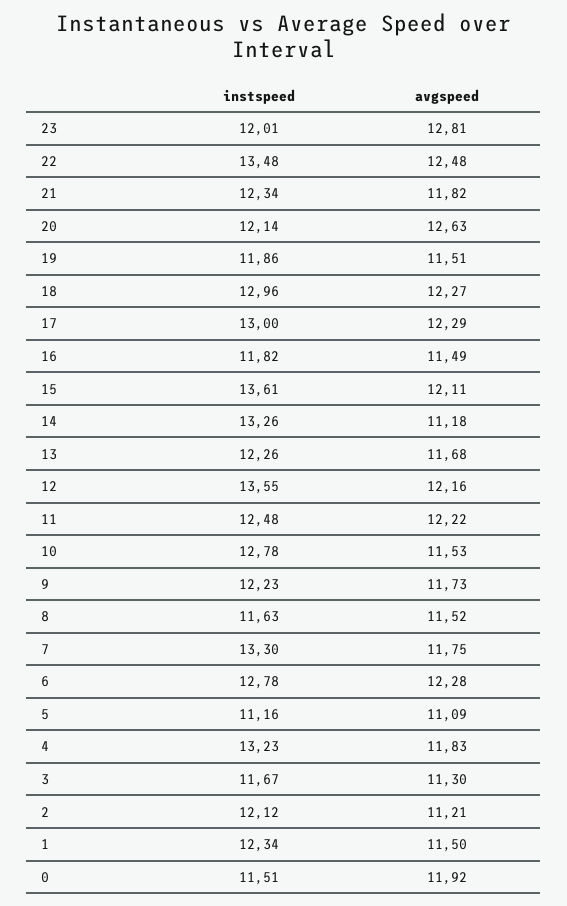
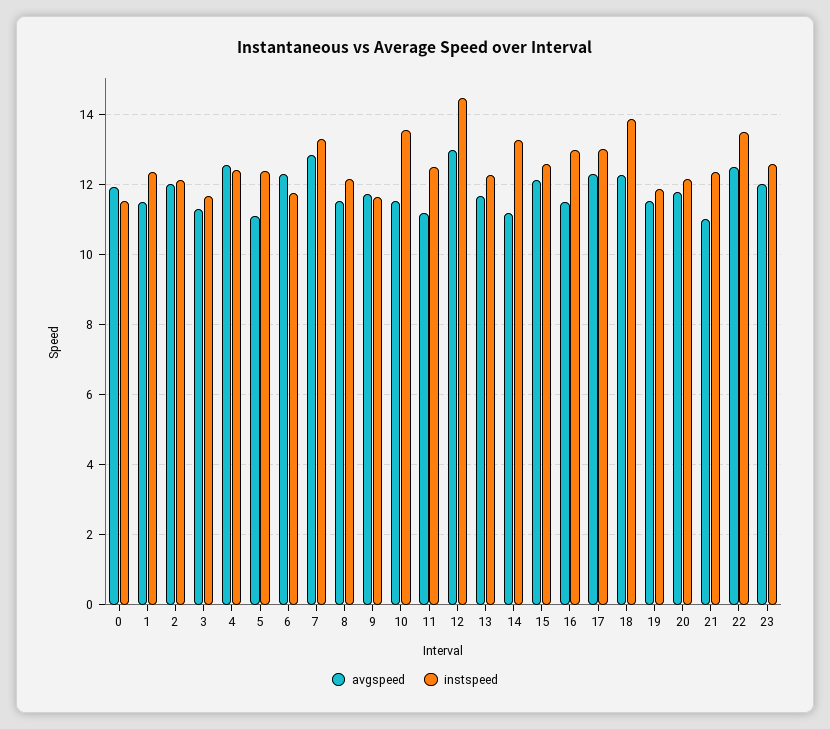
instspeed, 23: 12.01 -> 12.6
avgspeed, 23: 12.81 -> 12
avgspeed, 21: 11.82 -> 11
avgspeed, 20: 12.63 -> 11.8
instspeed, 18: 12.96 -> 13.8
instspeed, 16: 11.82 -> 13
instspeed, 15: 13.61 -> 12.6
instspeed, 12: 13.55 -> 14.4
avgspeed, 12: 12.16 -> 13
avgspeed, 11: 12.22 -> 11.2
instspeed, 10: 12.78 -> 13.6
instspeed, 9: 12.23 -> 11.6
instspeed, 8: 11.63 -> 12.2
avgspeed, 7: 11.75 -> 12.8
instspeed, 6: 12.78 -> 11.8
instspeed, 5: 11.16 -> 12.4
instspeed, 4: 13.23 -> 12.4
avgspeed, 4: 11.83 -> 12.6
avgspeed, 2: 11.21 -> 12

